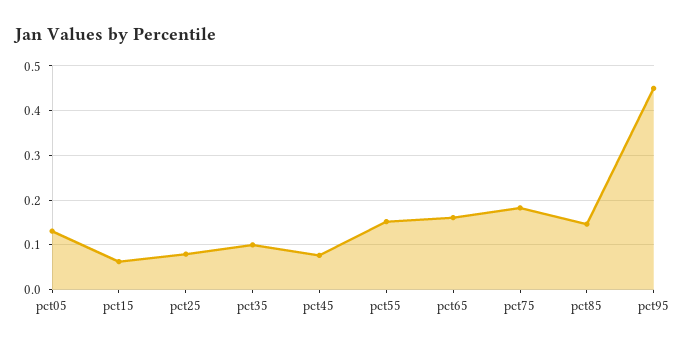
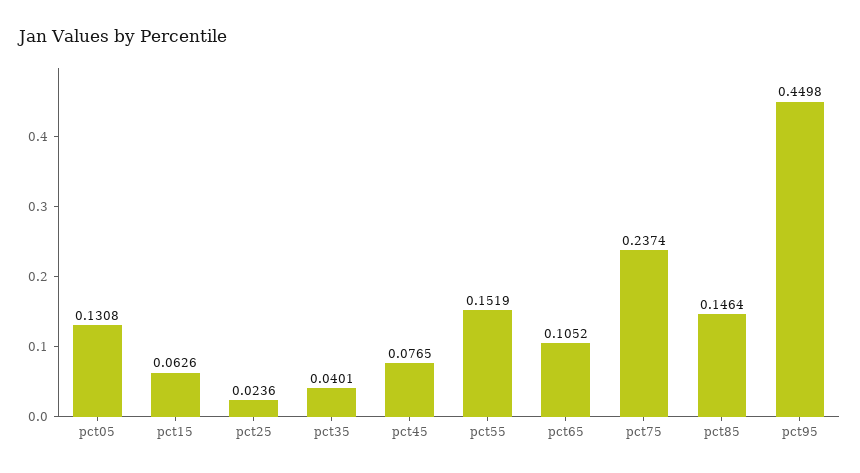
pct25: 0.08 -> 0.0236
pct35: 0.1 -> 0.0401
pct65: 0.16 -> 0.1052
pct75: 0.18 -> 0.2374

